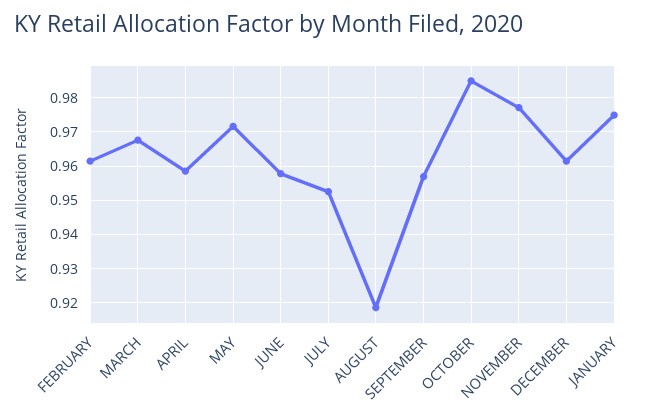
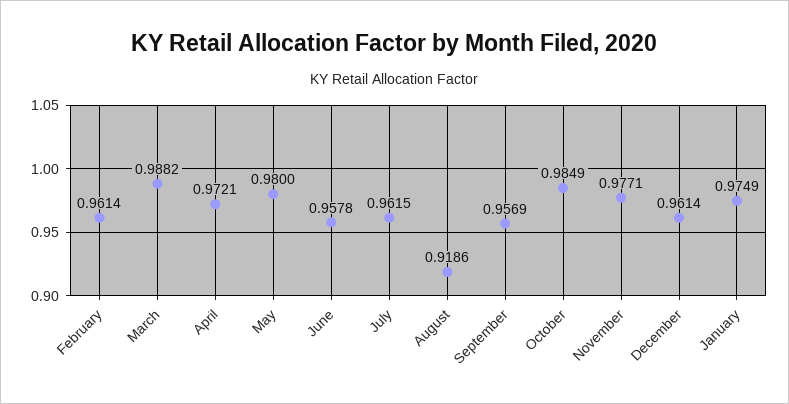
MARCH: 0.968 -> 0.9882
APRIL: 0.958 -> 0.9721
MAY: 0.972 -> 0.98
JULY: 0.952 -> 0.9615

